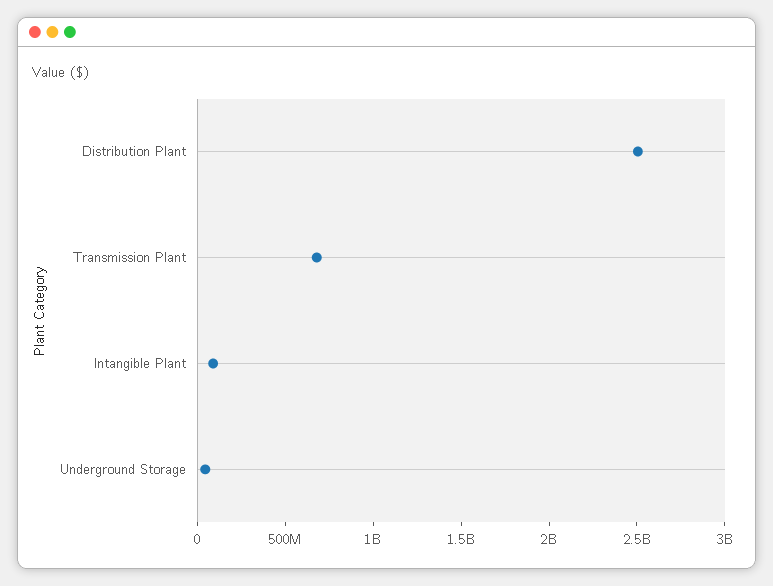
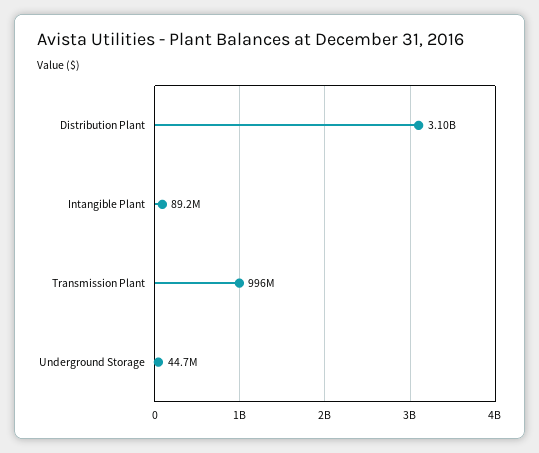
Distribution Plant: 2500000000 -> 3100000000
Transmission Plant: 700000000 -> 996000000

